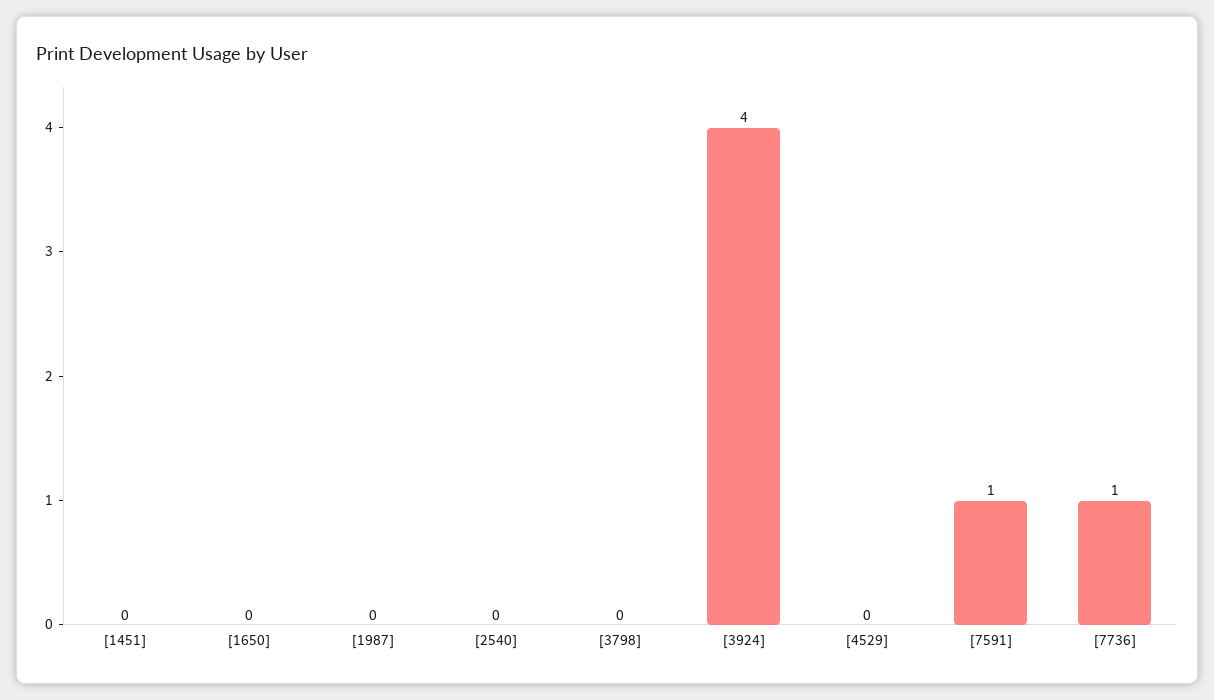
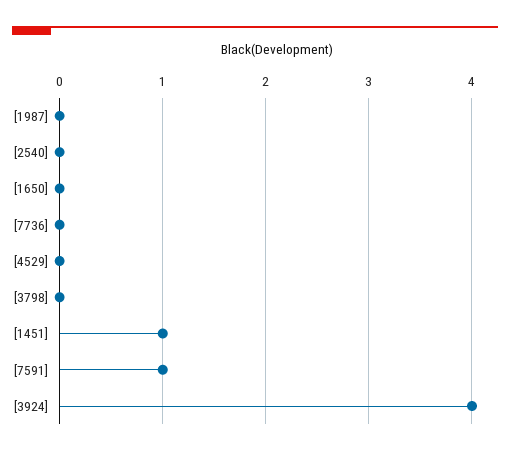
[1451]: 0 -> 1
[7736]: 1 -> 0

